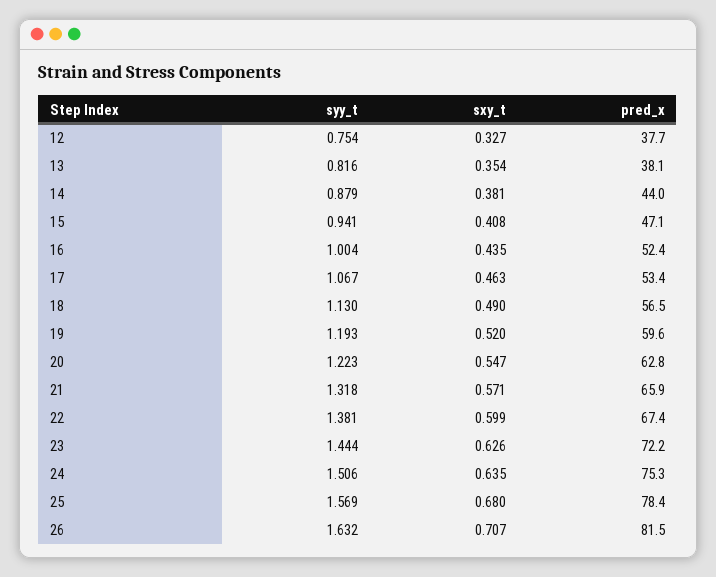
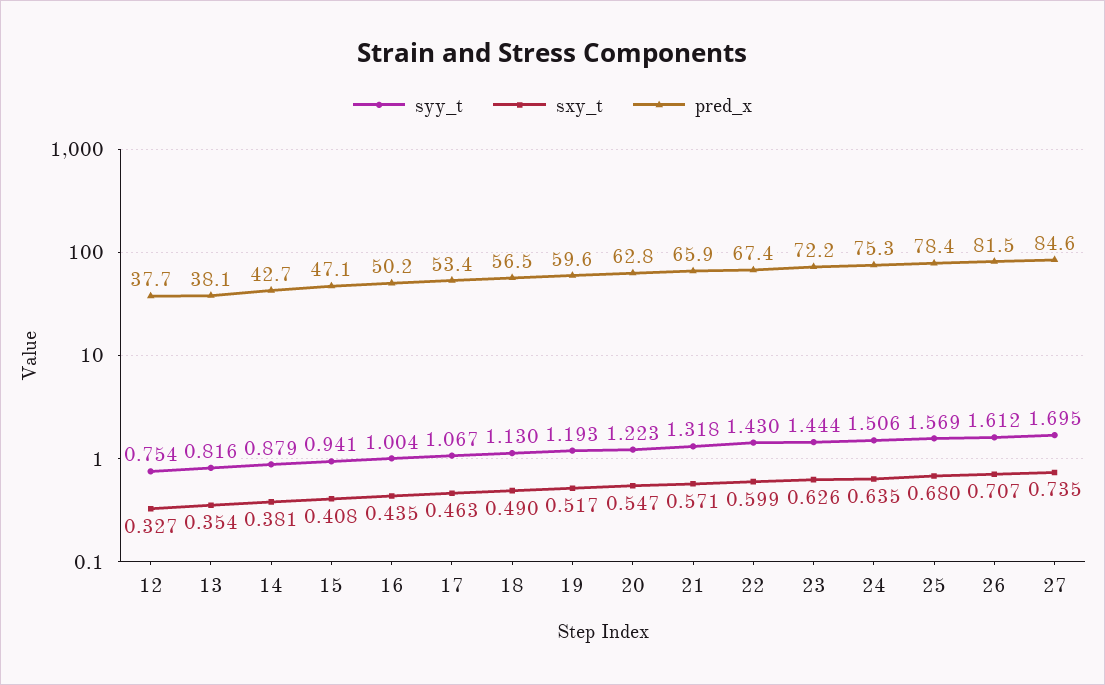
pred_x, 14: 44 -> 42.7
pred_x, 16: 52.4 -> 50.2
sxy_t, 19: 0.52 -> 0.517
syy_t, 22: 1.381 -> 1.43
syy_t, 26: 1.632 -> 1.612
syy_t, 27: none -> 1.695
sxy_t, 27: none -> 0.735
pred_x, 27: none -> 84.6

